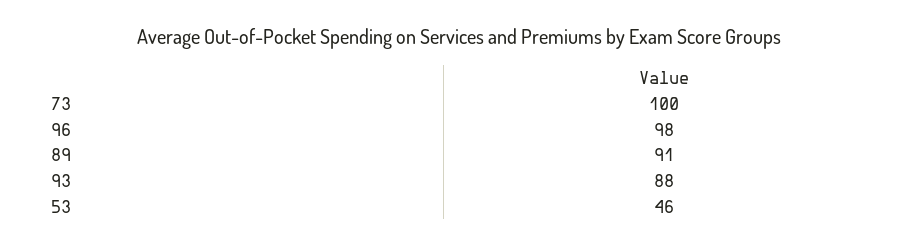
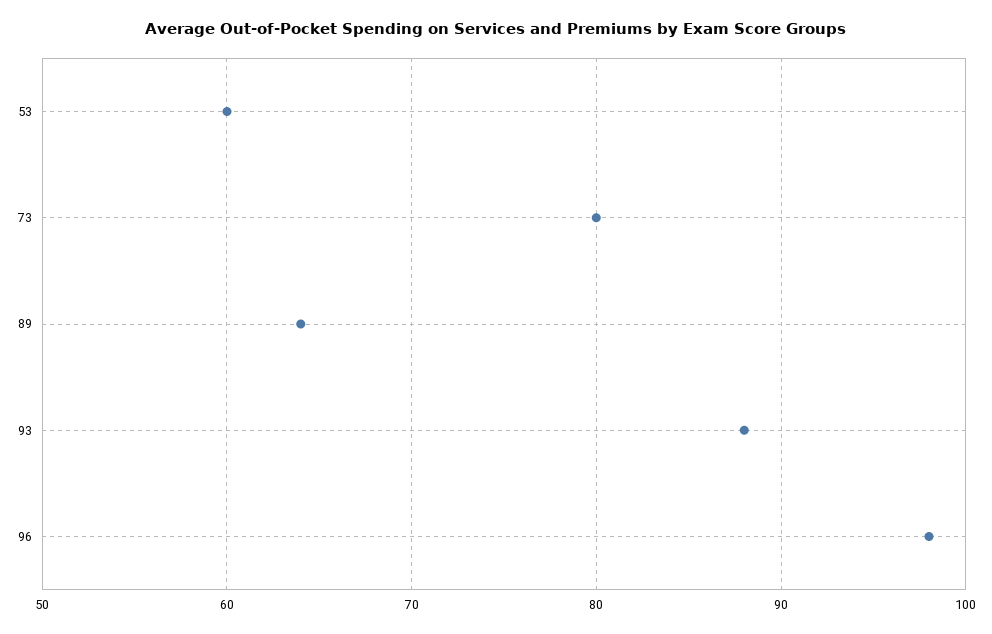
73: 100 -> 80
89: 91 -> 64
53: 46 -> 60

